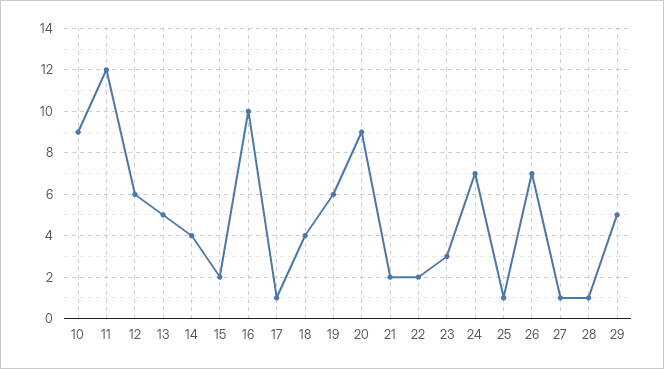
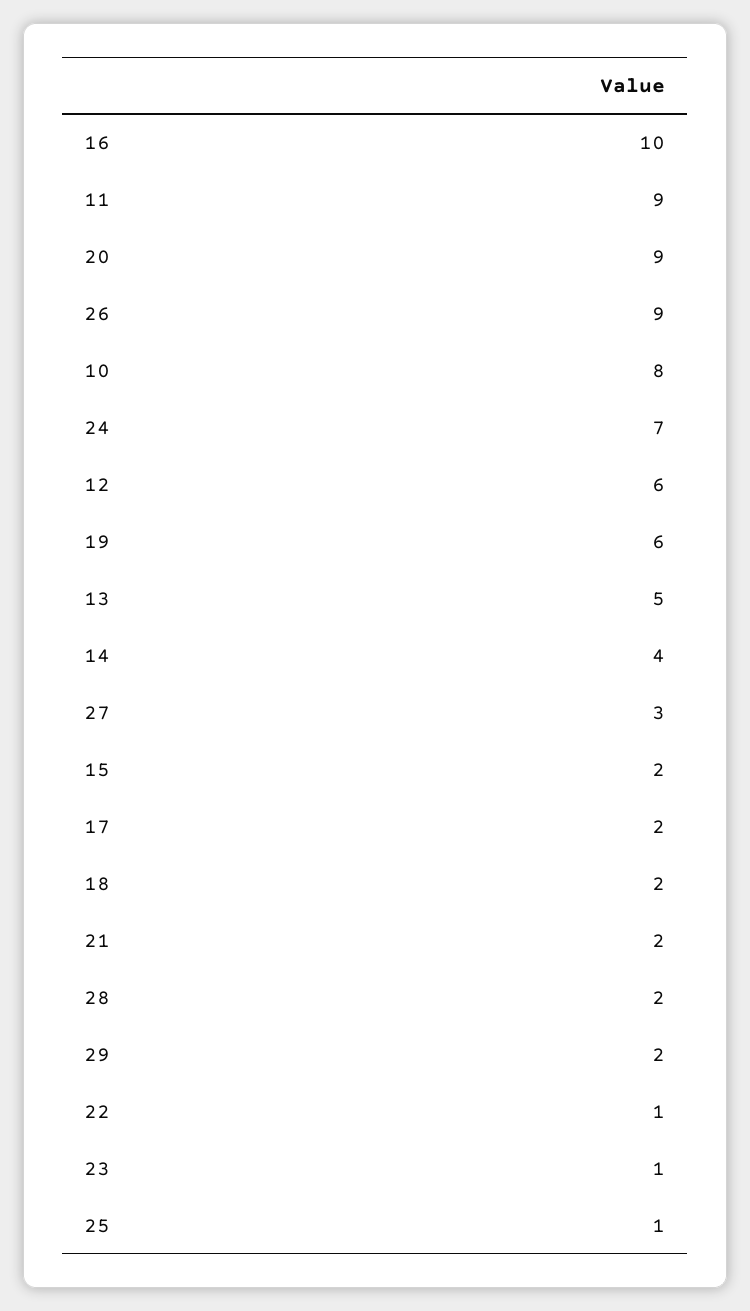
10: 9 -> 8
11: 12 -> 9
17: 1 -> 2
18: 4 -> 2
22: 2 -> 1
23: 3 -> 1
26: 7 -> 9
27: 1 -> 3
28: 1 -> 2
29: 5 -> 2

